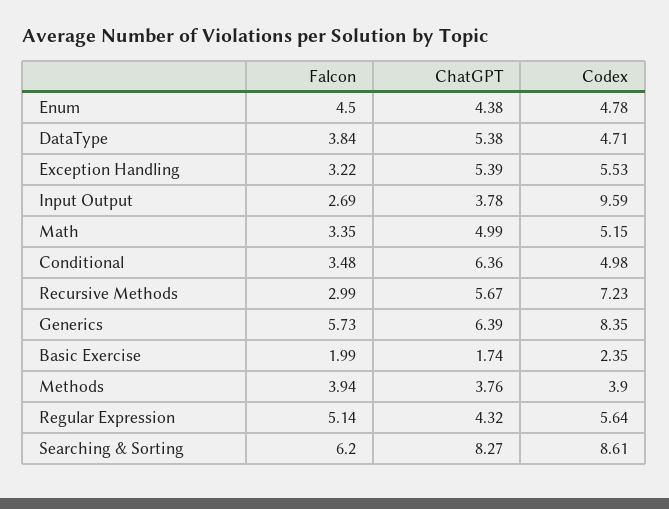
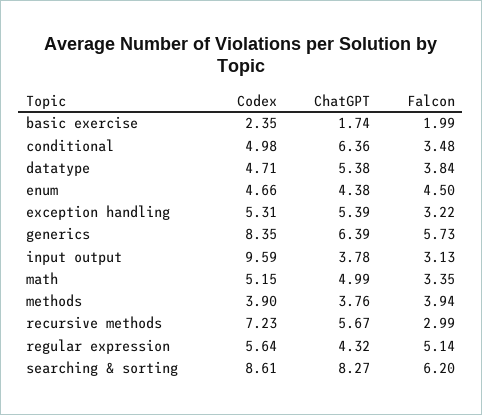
Codex, Enum: 4.78 -> 4.66
Codex, Exception Handling: 5.53 -> 5.31
Falcon, Input Output: 2.69 -> 3.13

